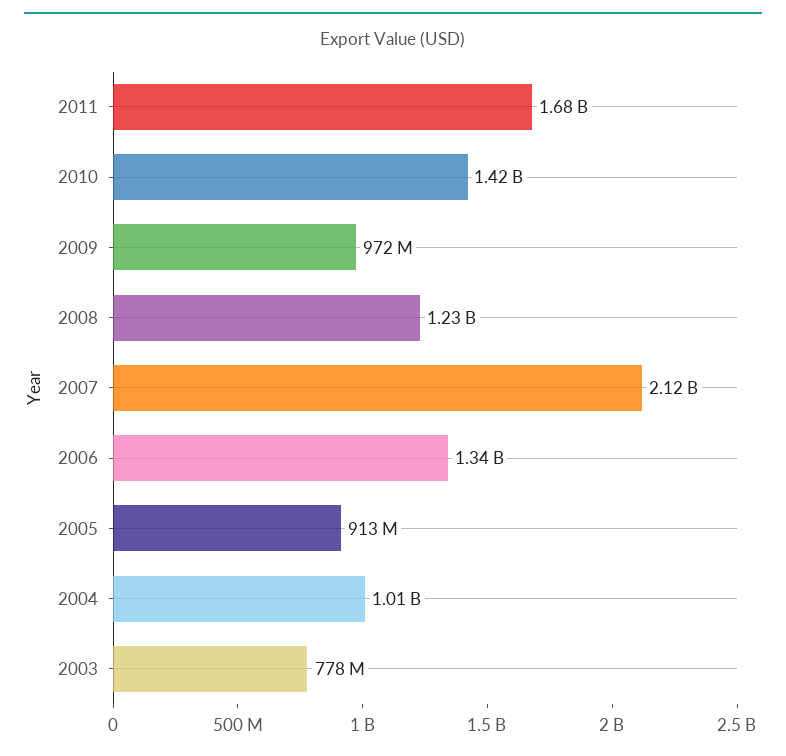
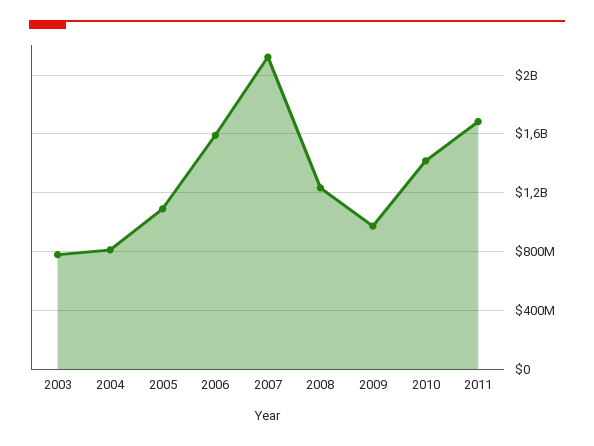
2006: 1340000000 -> 1600000000
2005: 913000000 -> 1100000000
2004: 1010000000 -> 800000000

